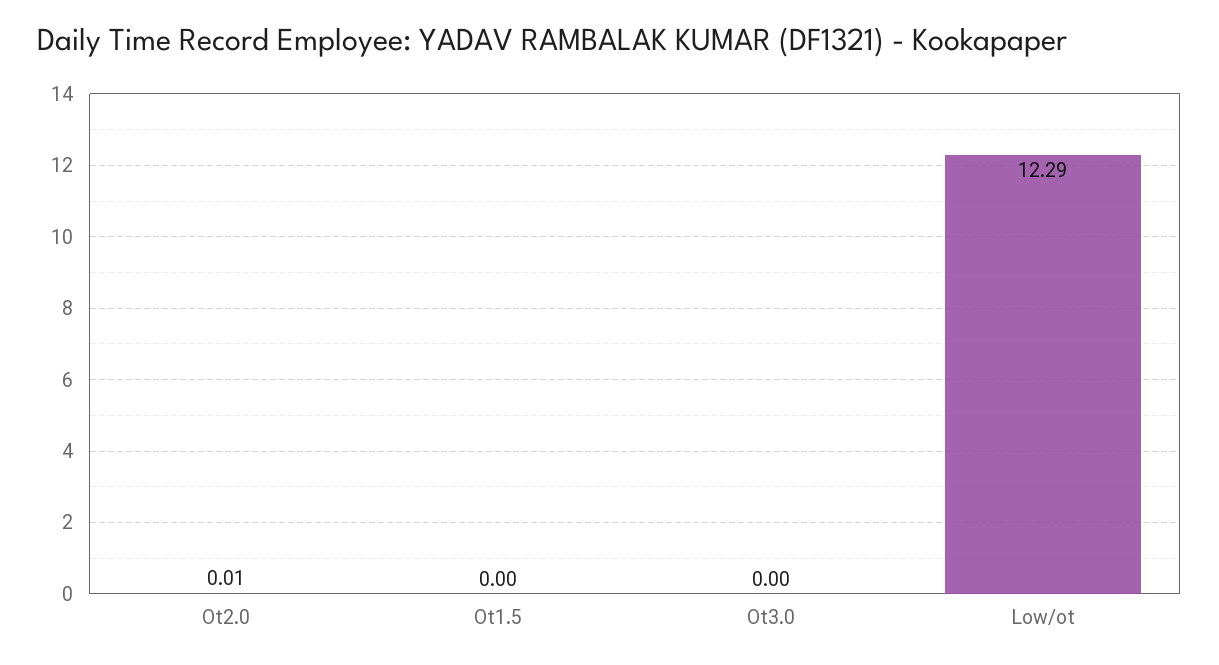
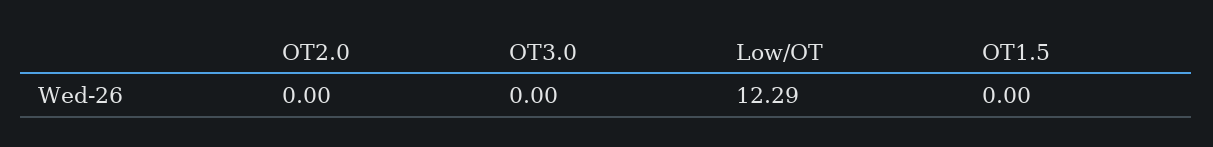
Ot2.0: 0.01 -> 0

